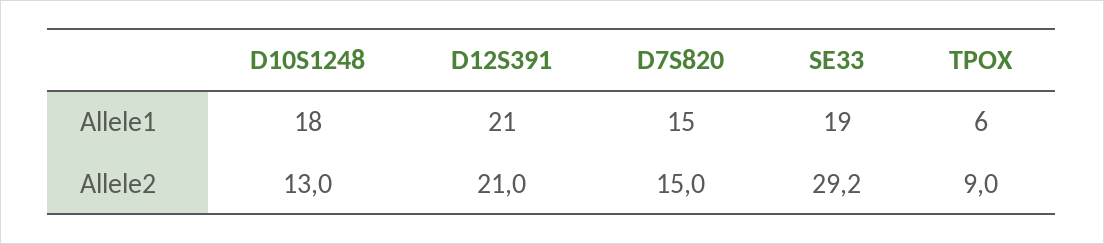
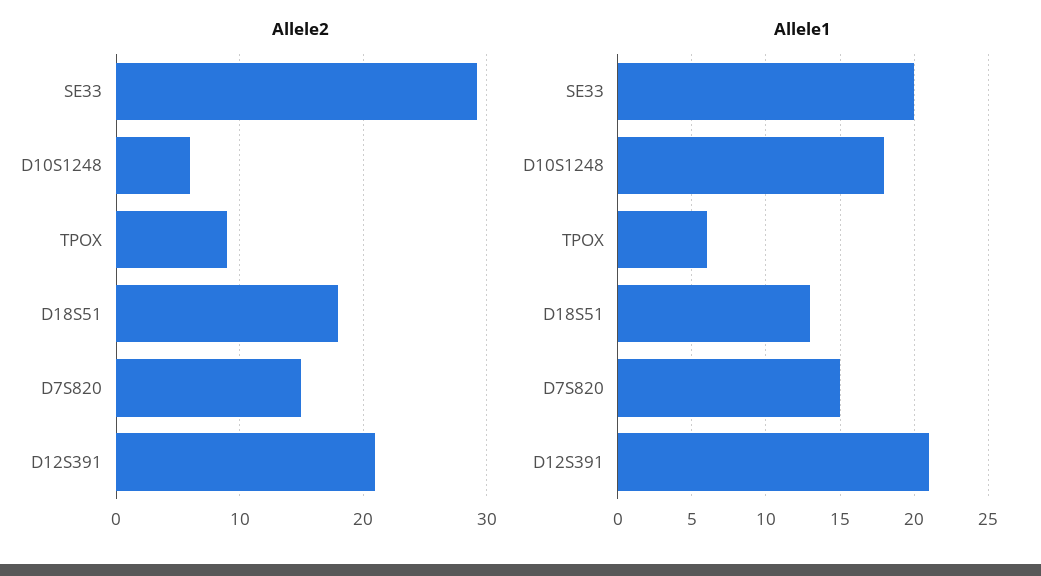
Allele1, SE33: 19 -> 20
Allele2, D10S1248: 13 -> 6
Allele2, D18S51: none -> 18
Allele1, D18S51: none -> 13

